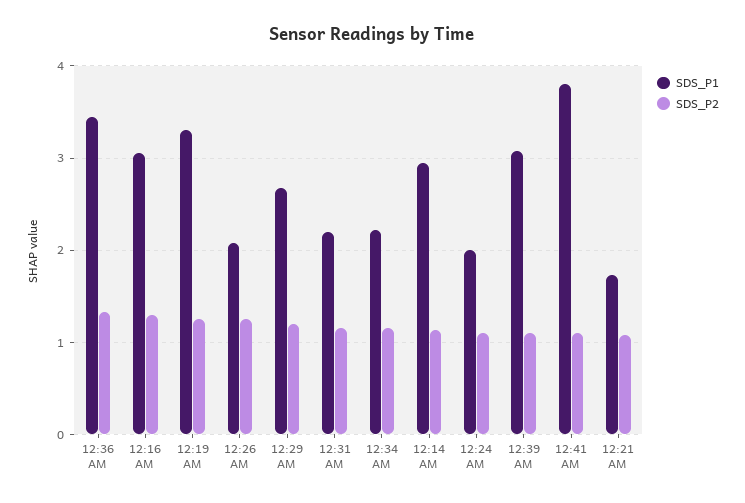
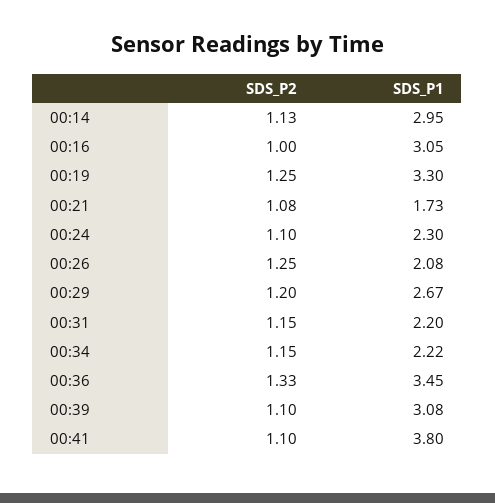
SDS_P2, 12:16 AM: 1.3 -> 1
SDS_P1, 12:24 AM: 2 -> 2.3

